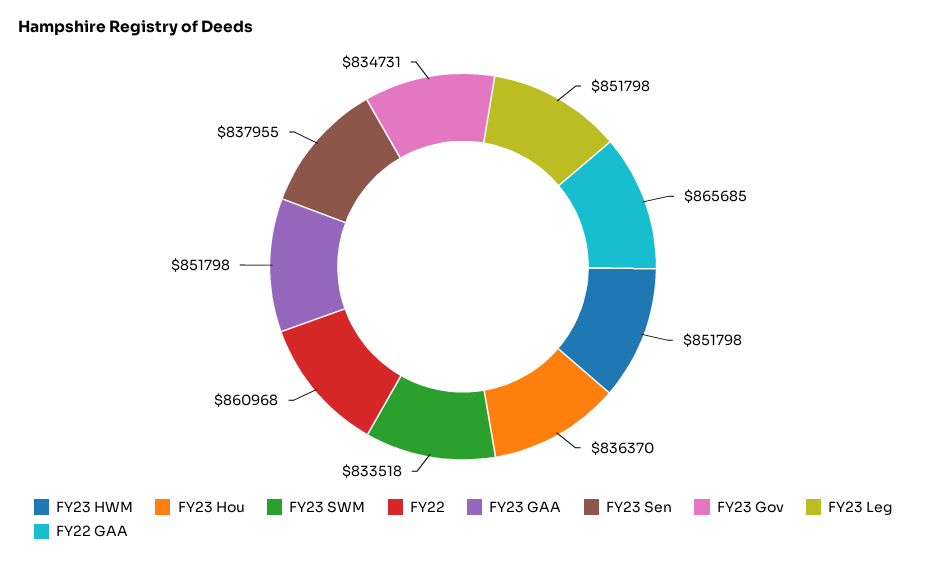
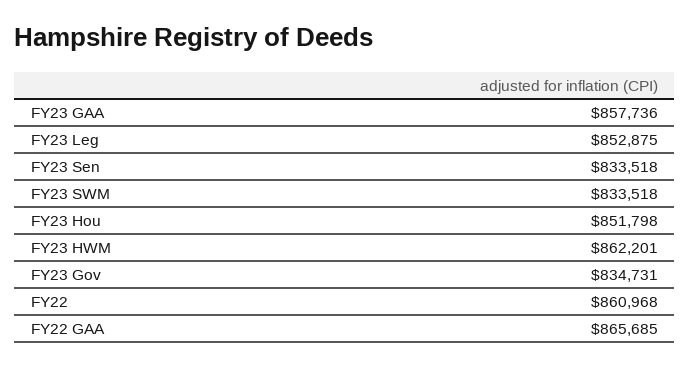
FY23 HWM: 851798 -> 862201
FY23 Hou: 836370 -> 851798
FY23 GAA: 851798 -> 857736
FY23 Sen: 837955 -> 833518
FY23 Leg: 851798 -> 852875

